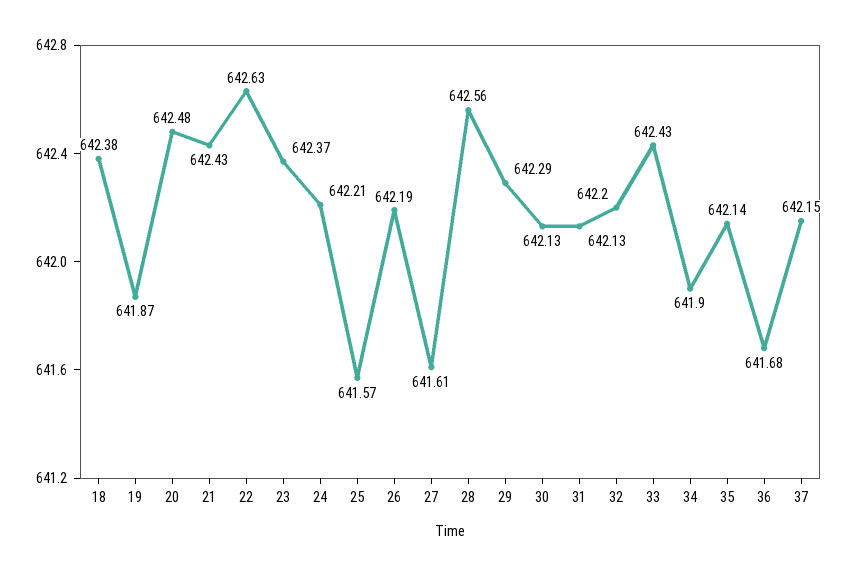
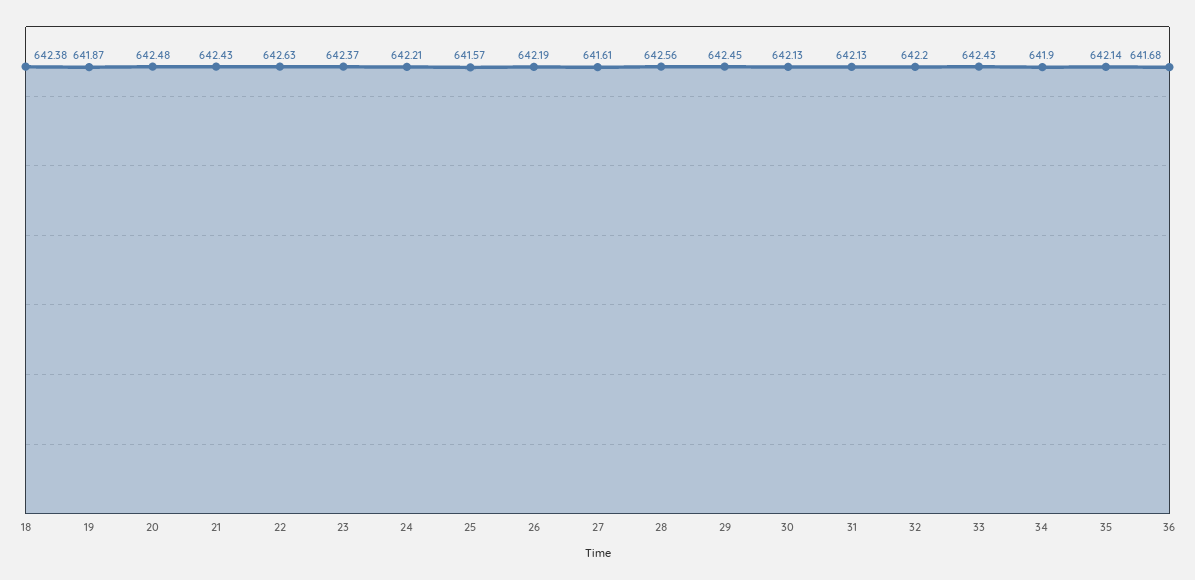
29: 642.29 -> 642.45
37: 642.15 -> none

